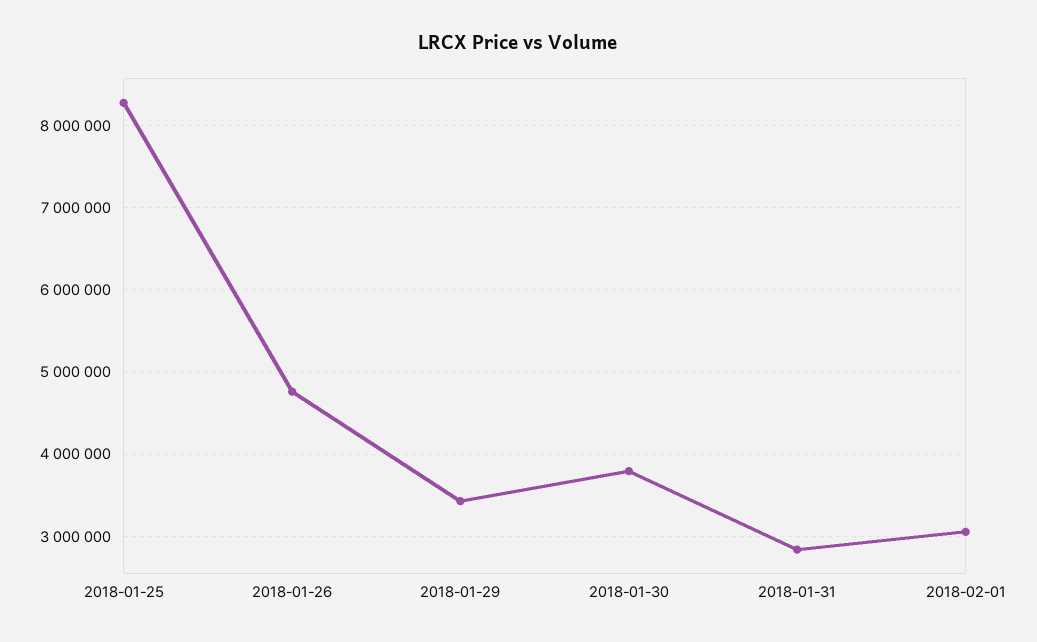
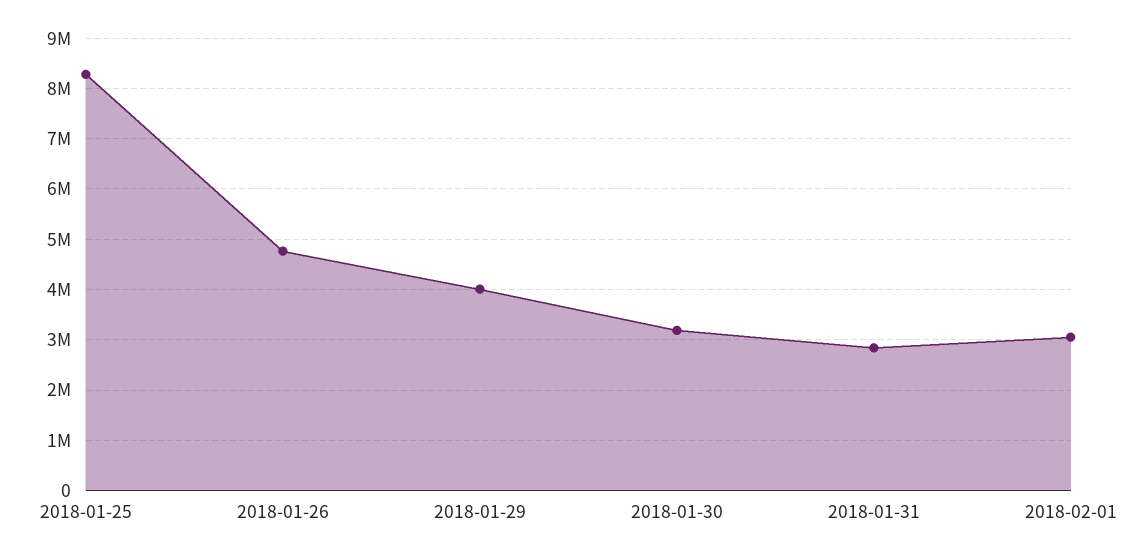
2018-01-29: 3400000 -> 4000000
2018-01-30: 3800000 -> 3200000

